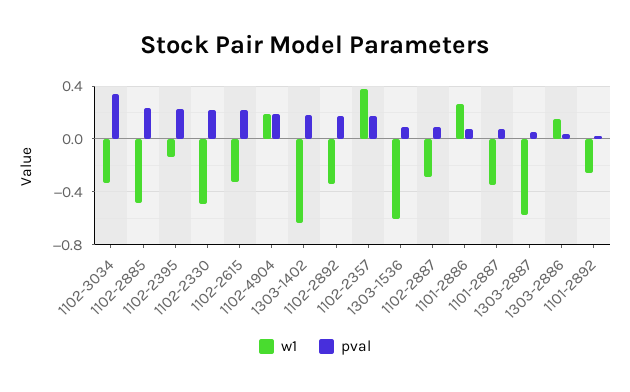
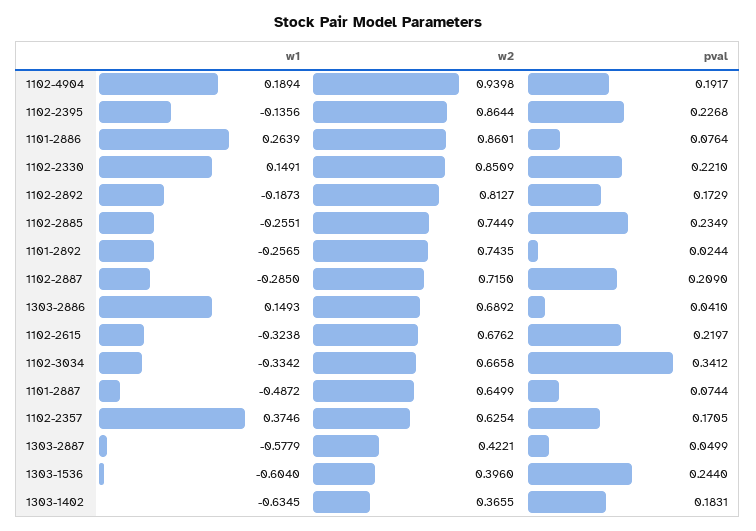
w1, 1102-2885: -0.5 -> -0.2551
w1, 1102-2330: -0.5 -> 0.1491
w1, 1102-2892: -0.35 -> -0.1873
pval, 1303-1536: 0.1 -> 0.244
pval, 1102-2887: 0.1 -> 0.209
w1, 1101-2887: -0.35 -> -0.4872
w2, 1102-4904: none -> 0.9398
w2, 1102-2395: none -> 0.8644
w2, 1101-2886: none -> 0.8601
w2, 1102-2330: none -> 0.8509
w2, 1102-2892: none -> 0.8127
w2, 1102-2885: none -> 0.7449
w2, 1101-2892: none -> 0.7435
w2, 1102-2887: none -> 0.715
w2, 1303-2886: none -> 0.6892
w2, 1102-2615: none -> 0.6762
w2, 1102-3034: none -> 0.6658
w2, 1101-2887: none -> 0.6499
w2, 1102-2357: none -> 0.6254
w2, 1303-2887: none -> 0.4221
w2, 1303-1536: none -> 0.396
w2, 1303-1402: none -> 0.3655

